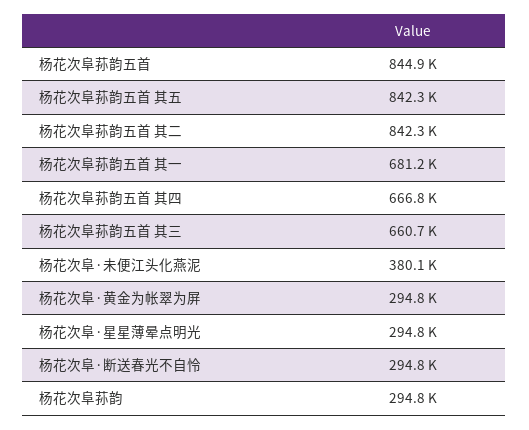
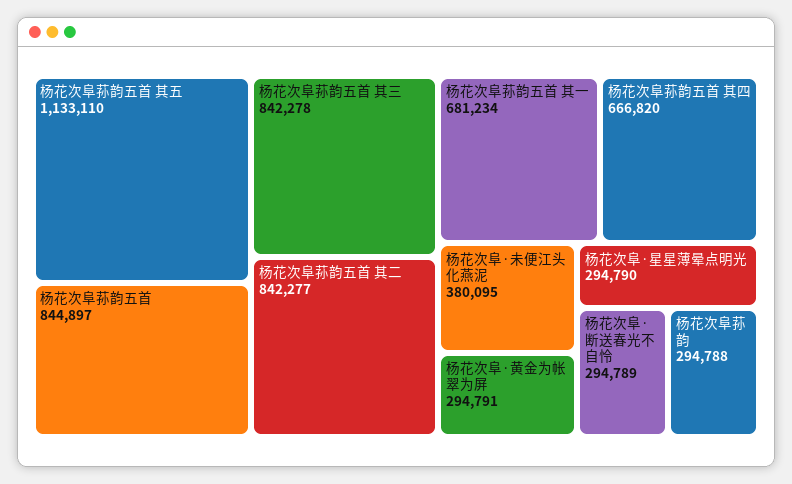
杨花次阜荪韵五首 其五: 842300 -> 1133110
杨花次阜荪韵五首 其三: 660700 -> 842278

